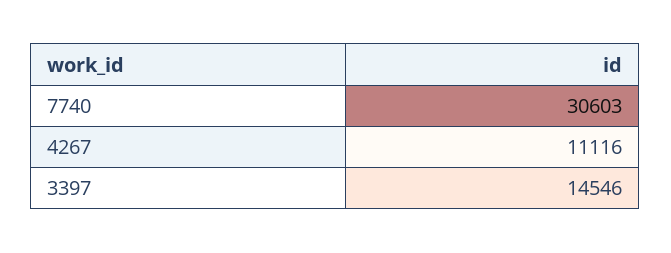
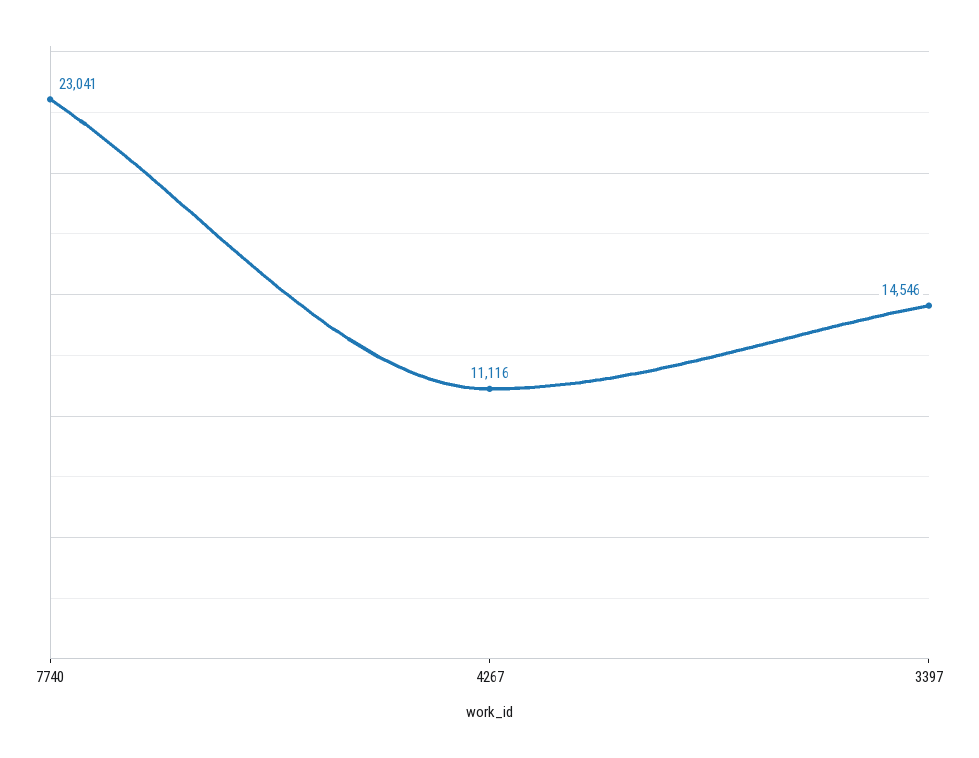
7740: 30603 -> 23041

